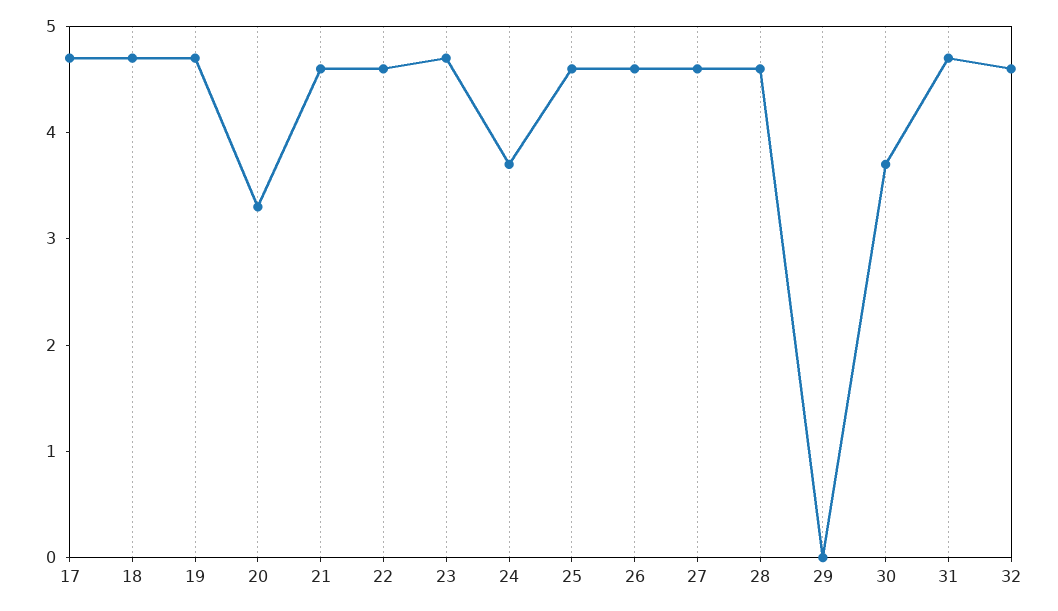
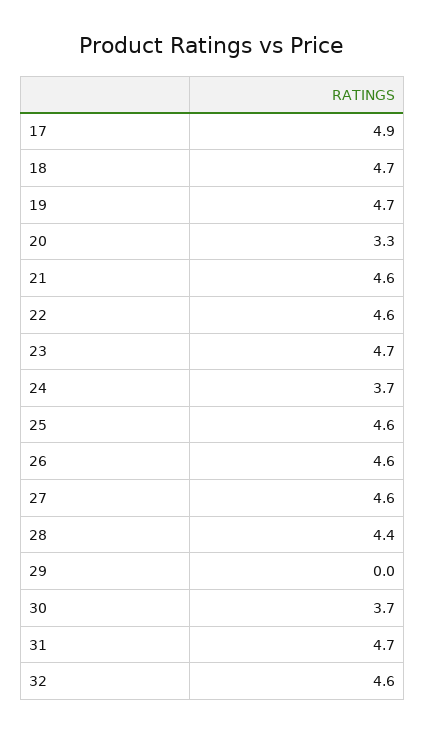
17: 4.7 -> 4.9
28: 4.6 -> 4.4

